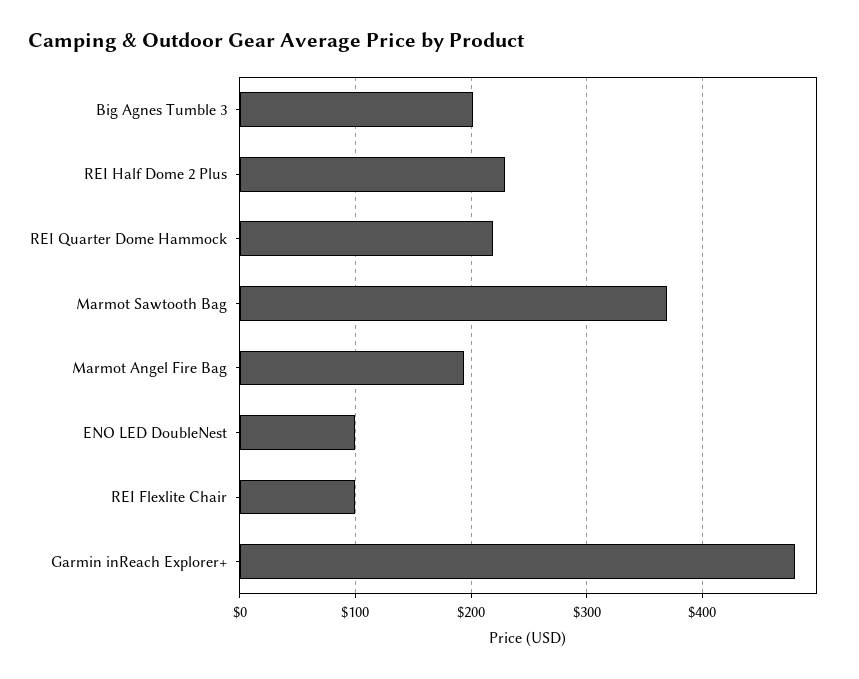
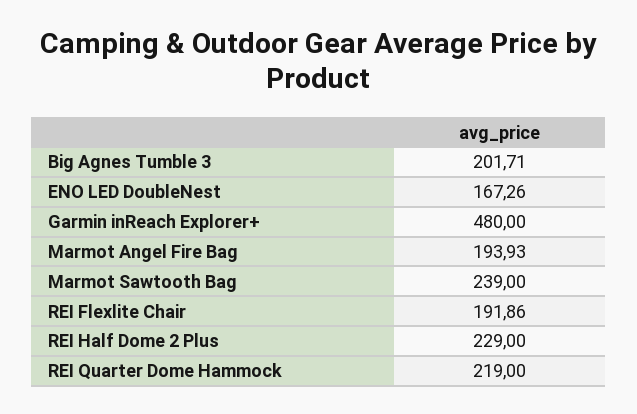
Marmot Sawtooth Bag: 370 -> 239
ENO LED DoubleNest: 100 -> 167.26
REI Flexlite Chair: 100 -> 191.86

